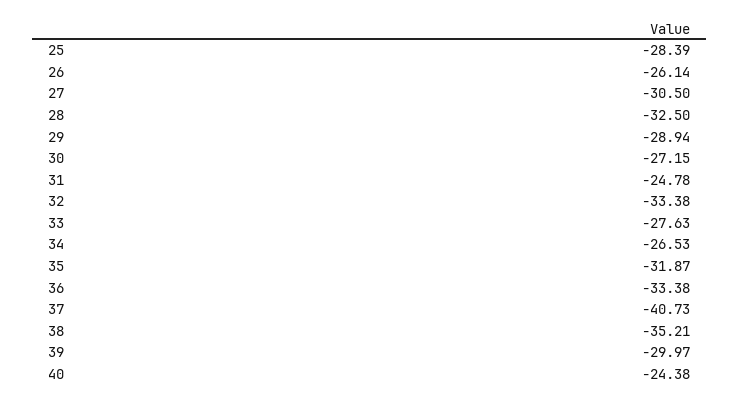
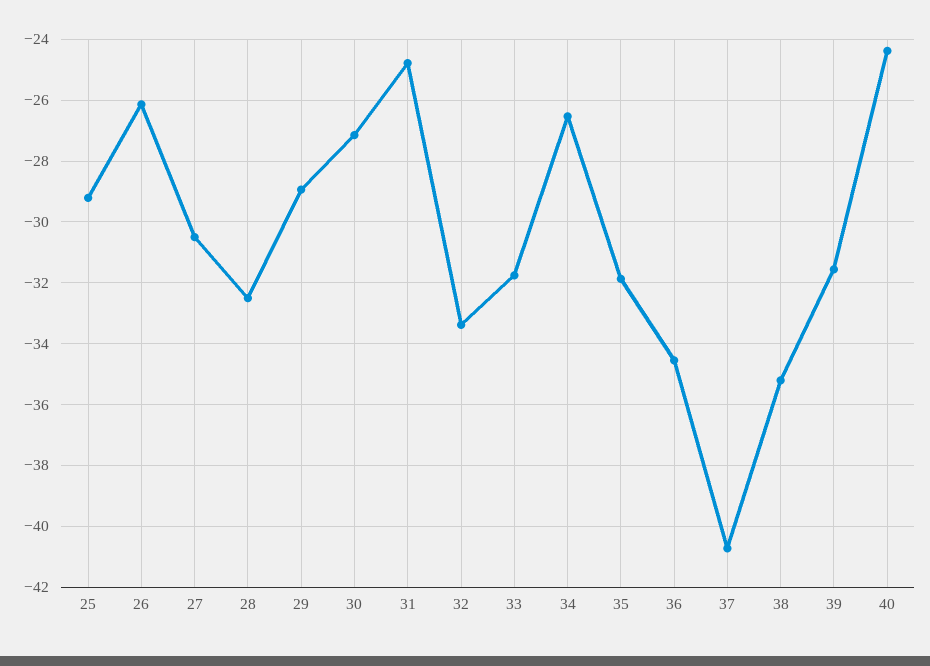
25: -28.39 -> -29.2
33: -27.63 -> -31.8
36: -33.38 -> -34.6
39: -29.97 -> -31.6

